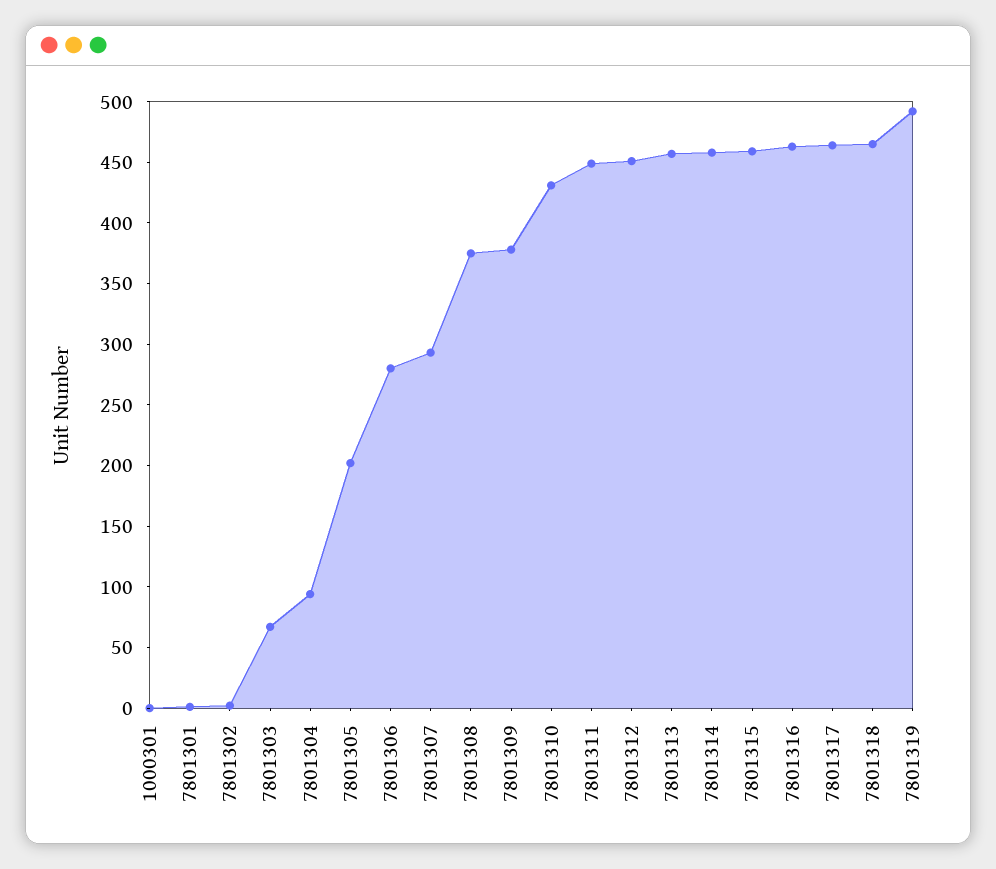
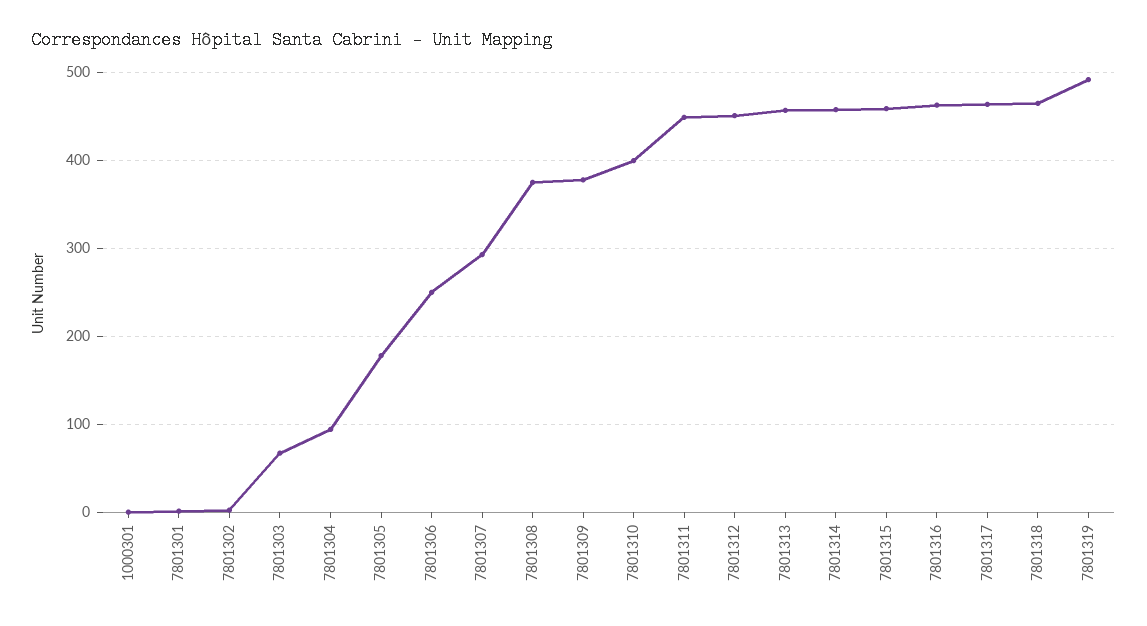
7801305: 200 -> 180
7801306: 280 -> 250
7801310: 430 -> 400

